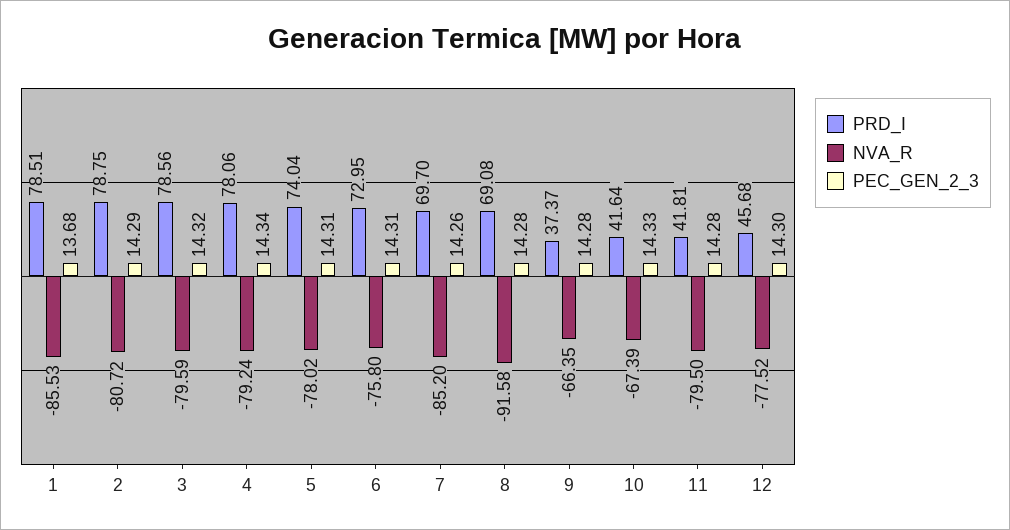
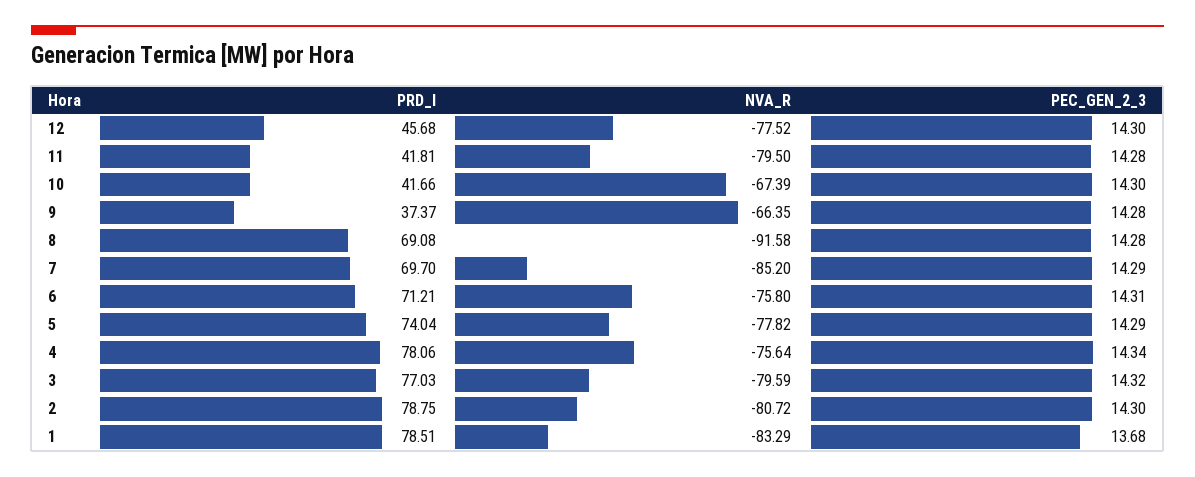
NVA_R, 1: -85.53 -> -83.29
PEC_GEN_2_3, 2: 14.29 -> 14.3
PRD_I, 3: 78.56 -> 77.03
NVA_R, 4: -79.24 -> -75.64
NVA_R, 5: -78.02 -> -77.82
PEC_GEN_2_3, 5: 14.31 -> 14.29
PRD_I, 6: 72.95 -> 71.21
PEC_GEN_2_3, 7: 14.26 -> 14.29
PRD_I, 10: 41.64 -> 41.66
PEC_GEN_2_3, 10: 14.33 -> 14.3

